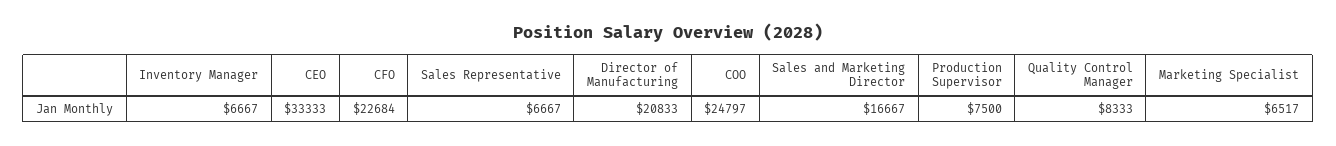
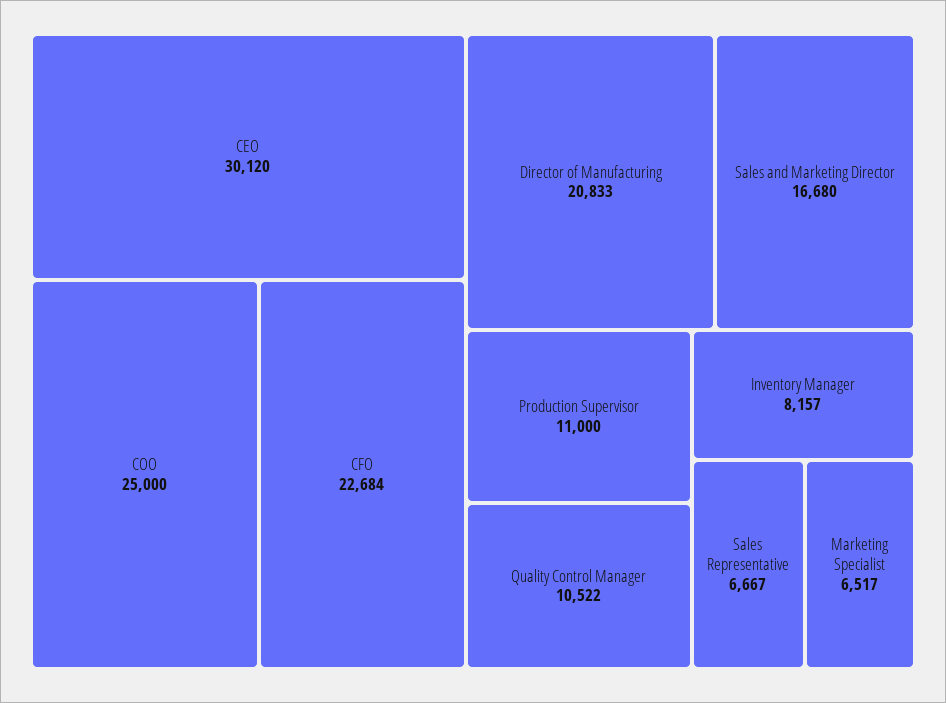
Inventory Manager: 6667 -> 8157
CEO: 33333 -> 30120
COO: 24797 -> 25000
Sales and Marketing Director: 16667 -> 16680
Production Supervisor: 7500 -> 11000
Quality Control Manager: 8333 -> 10522

